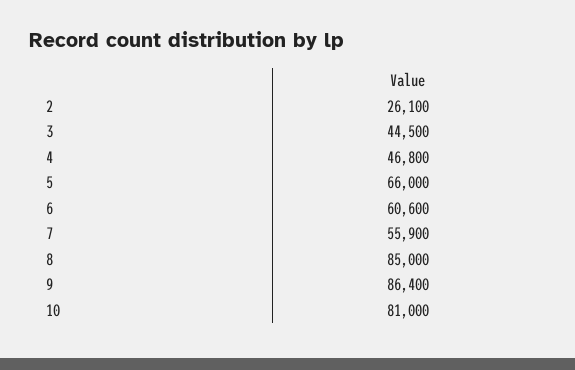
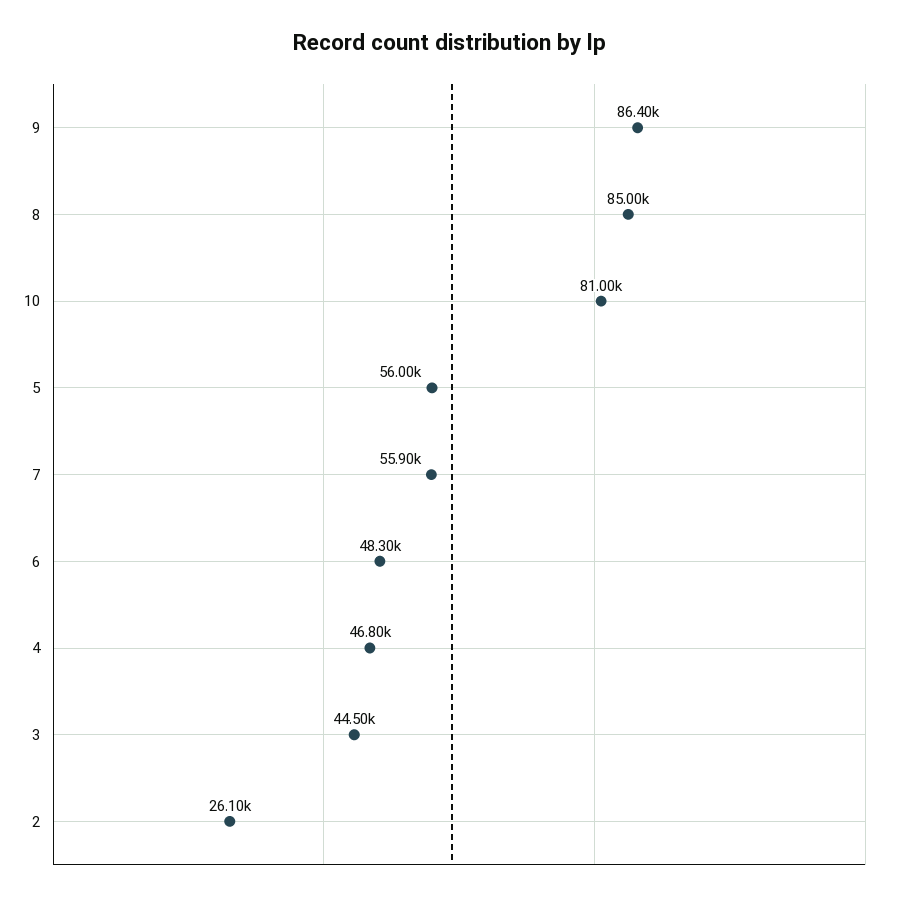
5: 66000 -> 56000
6: 60600 -> 48300

